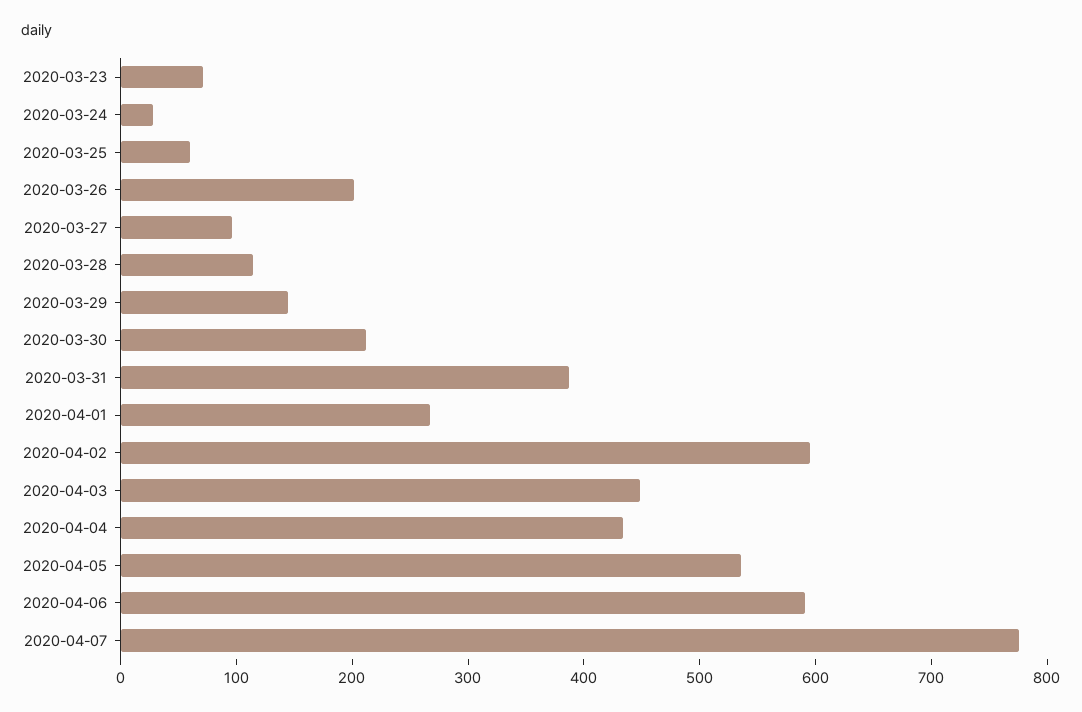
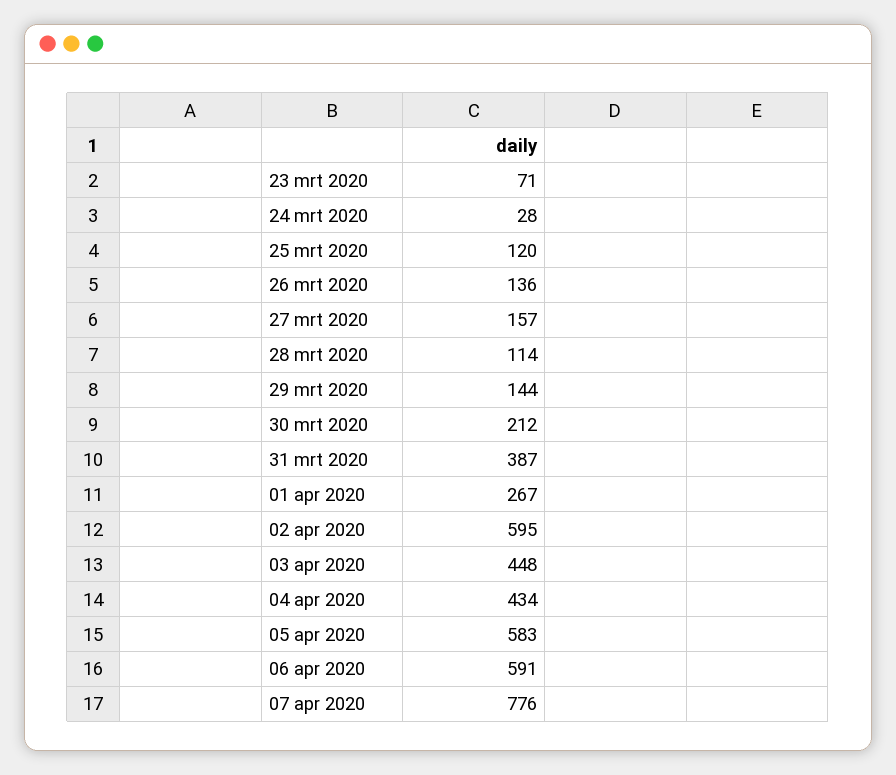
2020-03-25: 60 -> 120
2020-03-26: 200 -> 136
2020-03-27: 100 -> 157
2020-04-05: 540 -> 583

